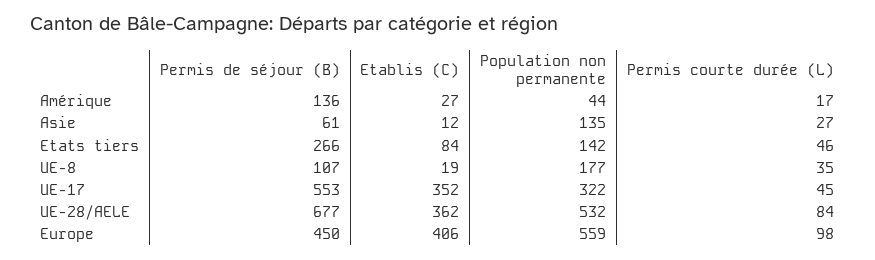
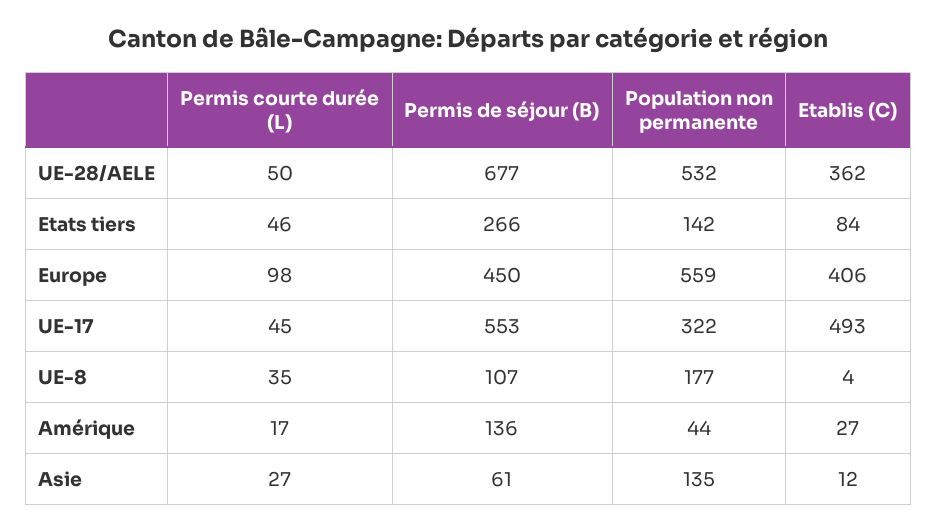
Etablis (C), UE-8: 19 -> 4
Etablis (C), UE-17: 352 -> 493
Permis courte durée (L), UE-28/AELE: 84 -> 50

